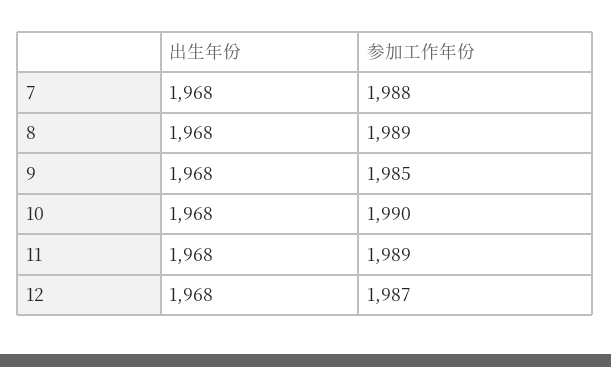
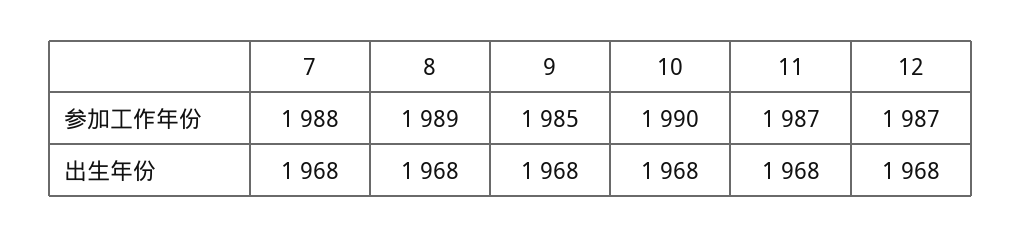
参加工作年份, 11: 1989 -> 1987

